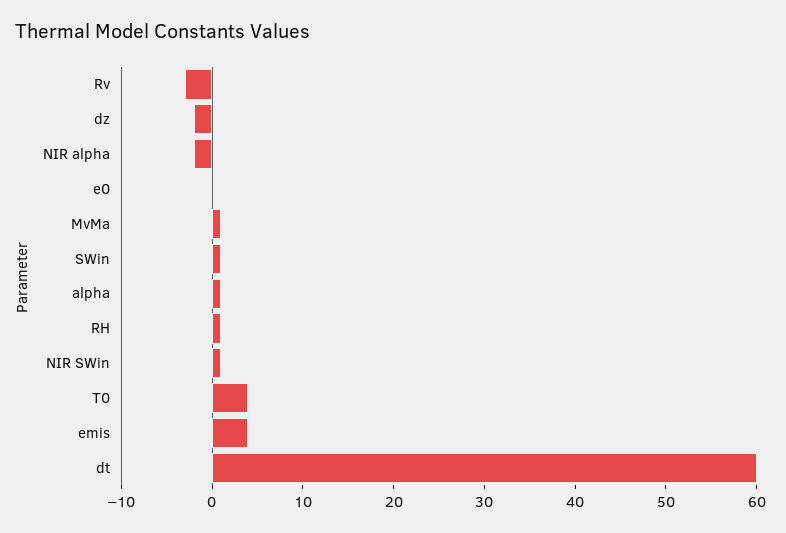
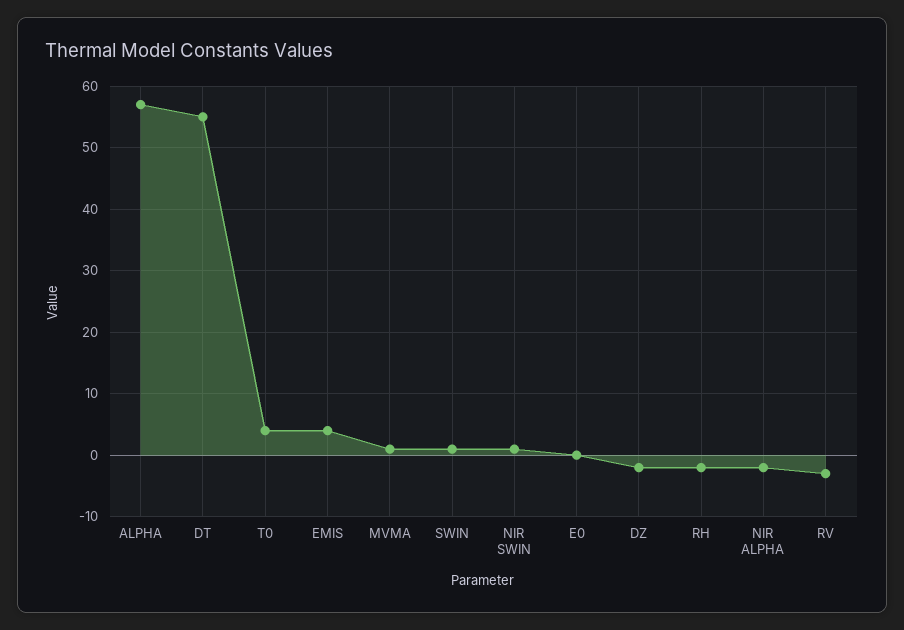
alpha: 1 -> 57
RH: 1 -> -2
dt: 60 -> 55

